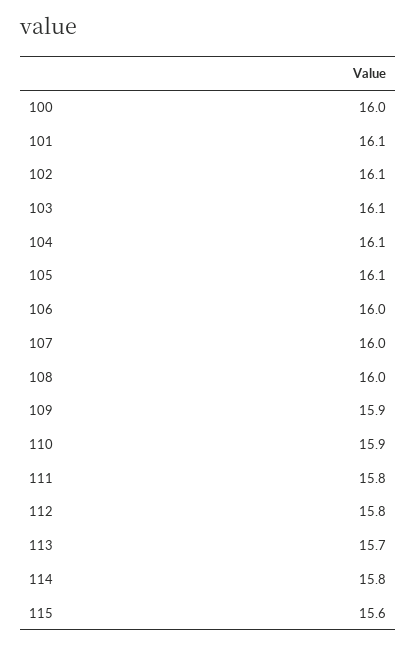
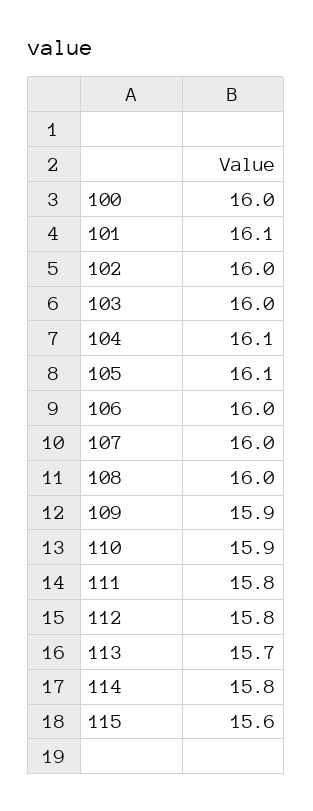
102: 16.1 -> 16
103: 16.1 -> 16

